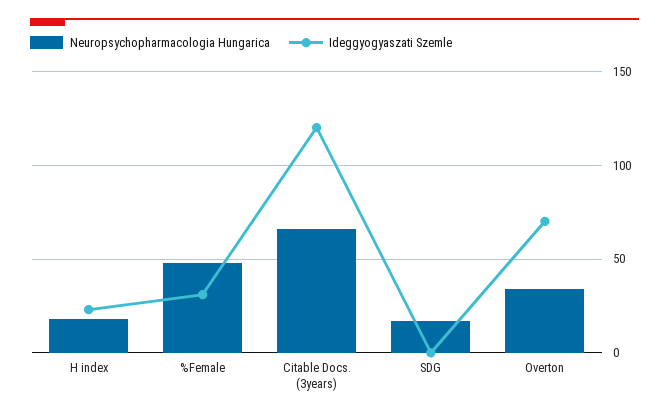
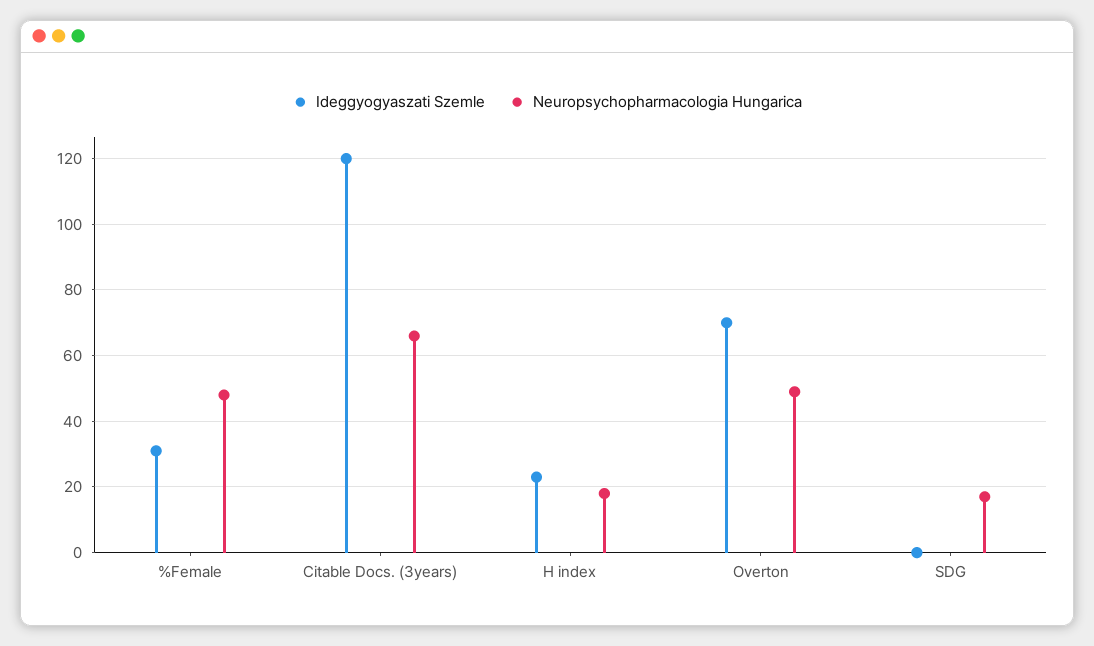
Neuropsychopharmacologia Hungarica, Overton: 35 -> 50

